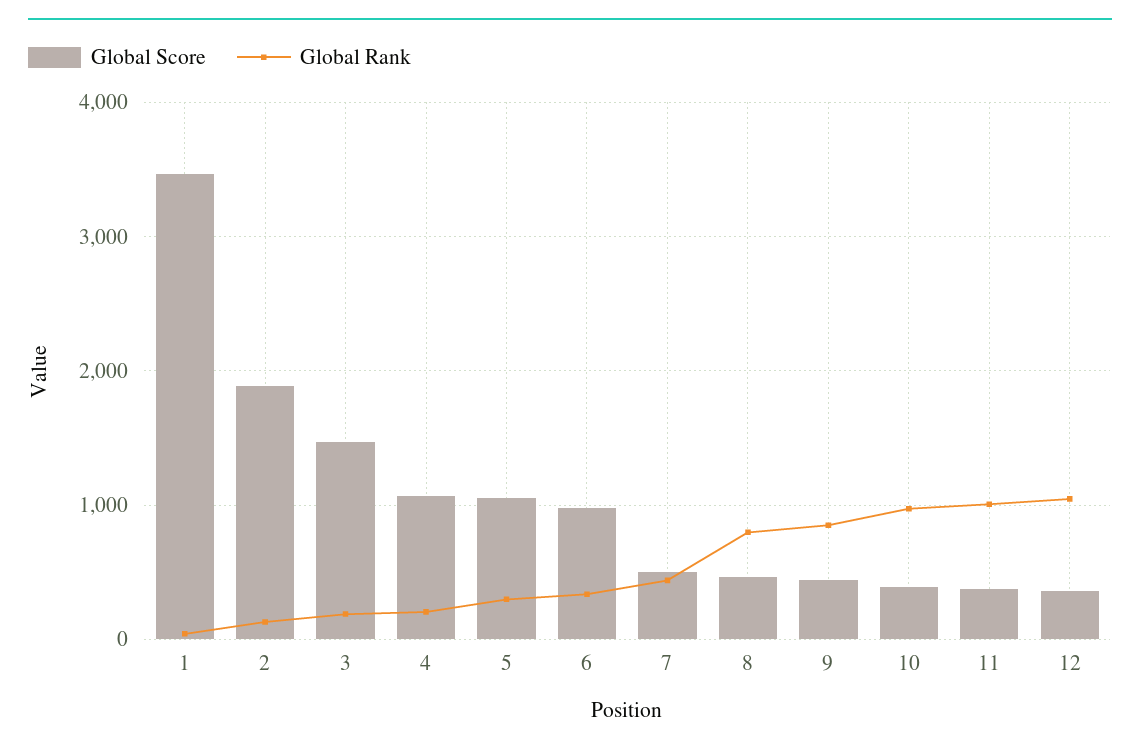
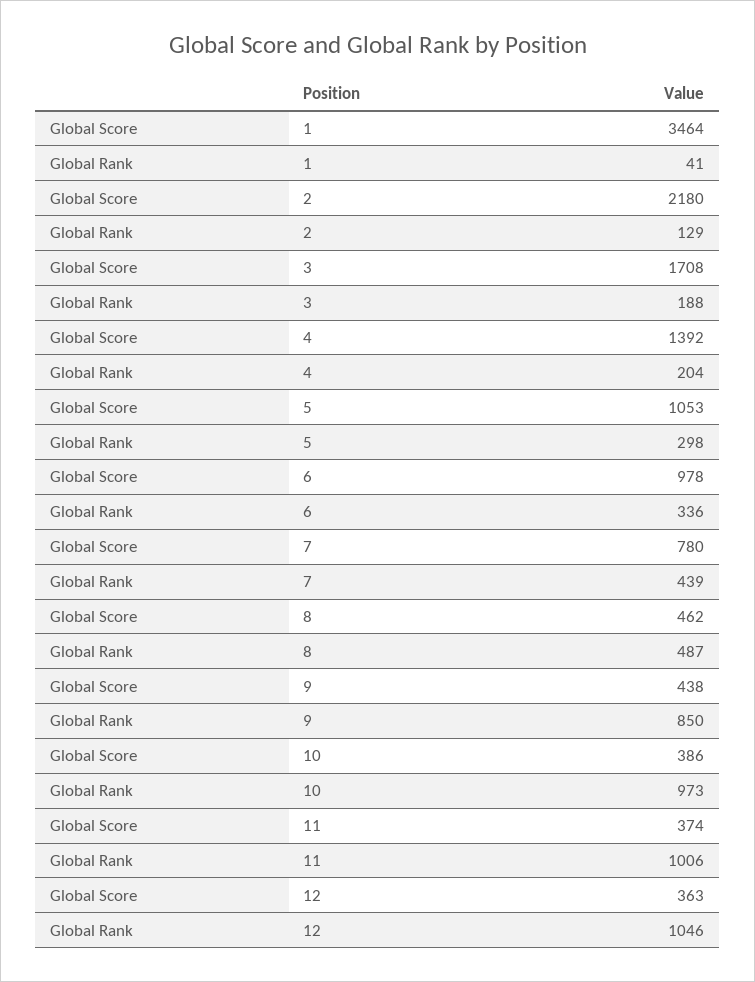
Global Score, 2: 1900 -> 2180
Global Score, 3: 1500 -> 1708
Global Score, 4: 1100 -> 1392
Global Score, 7: 500 -> 780
Global Rank, 8: 800 -> 487

